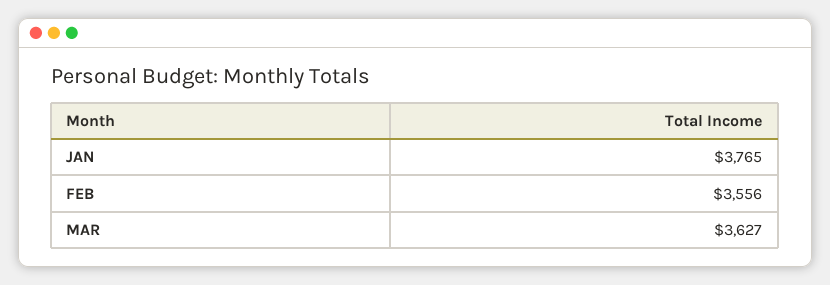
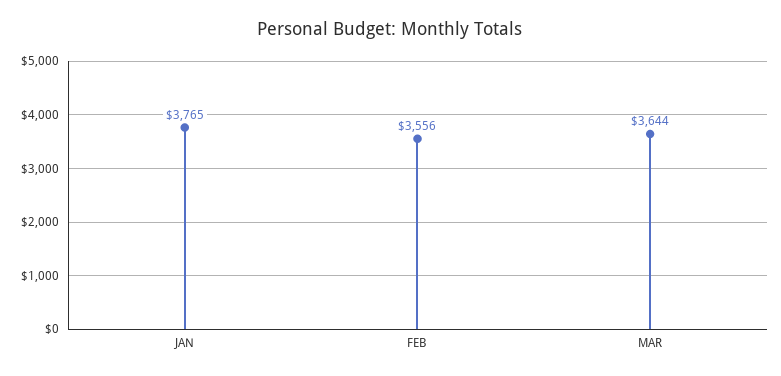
MAR: 3627 -> 3644

